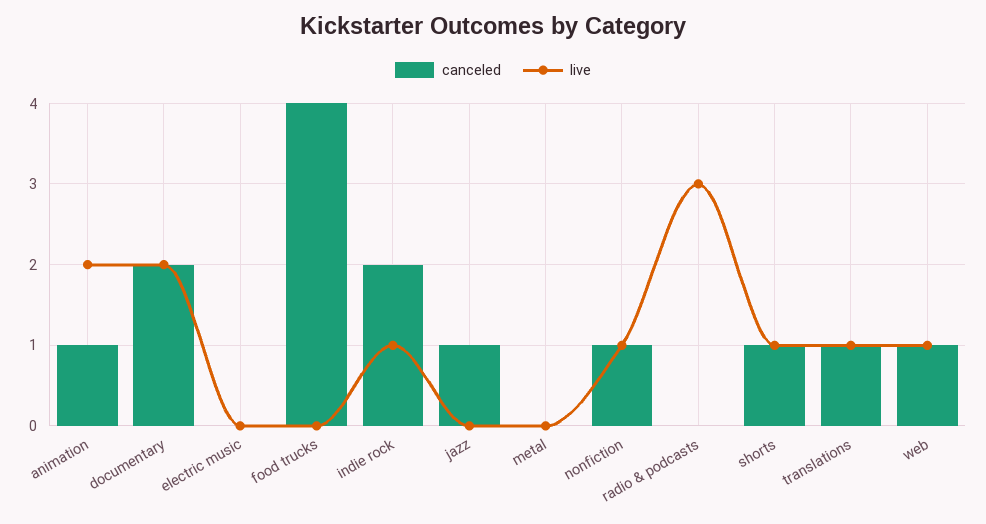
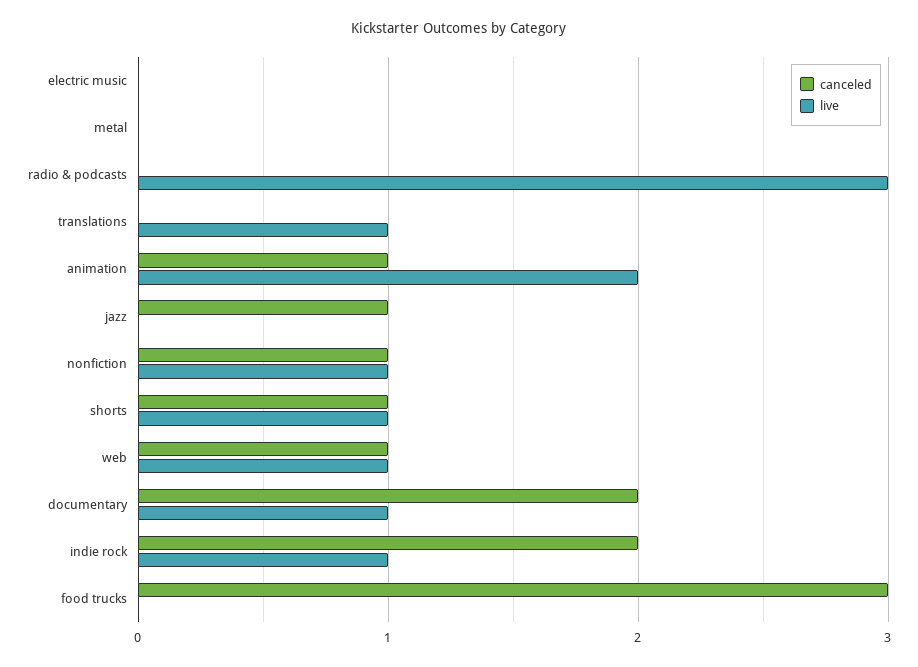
live, documentary: 2 -> 1
canceled, food trucks: 4 -> 3
canceled, translations: 1 -> 0

